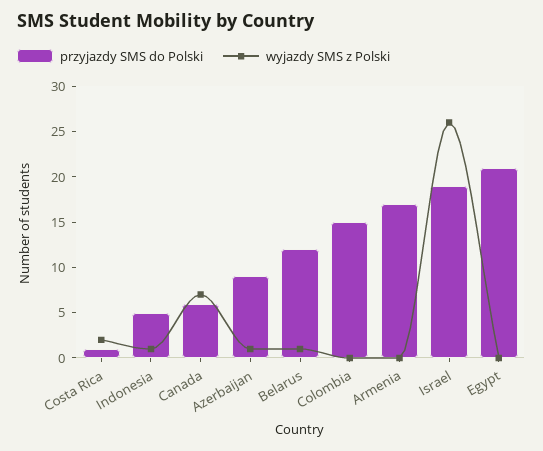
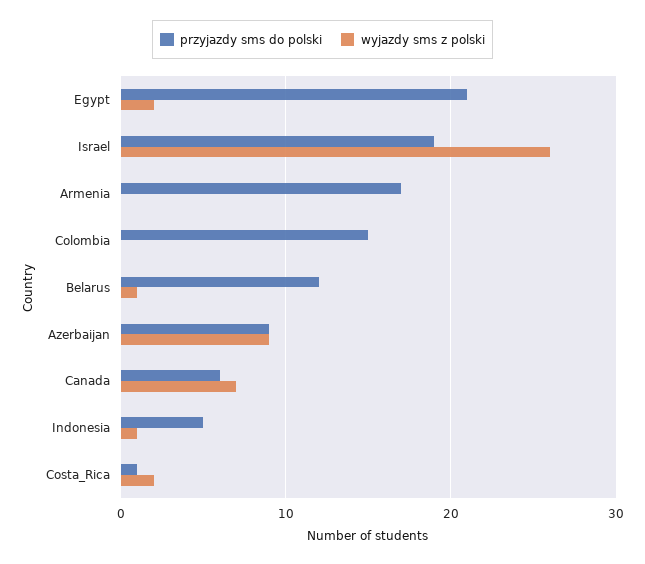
wyjazdy SMS z Polski, Azerbaijan: 1 -> 9
wyjazdy SMS z Polski, Egypt: 0 -> 2

